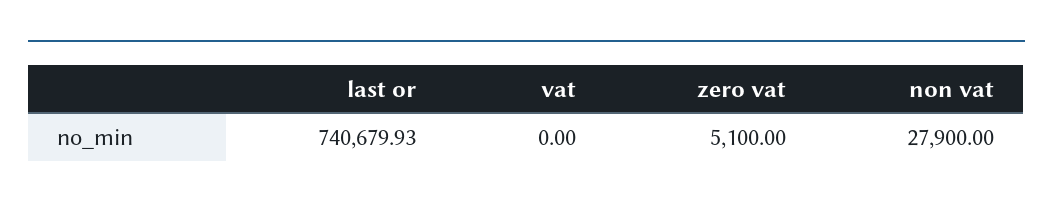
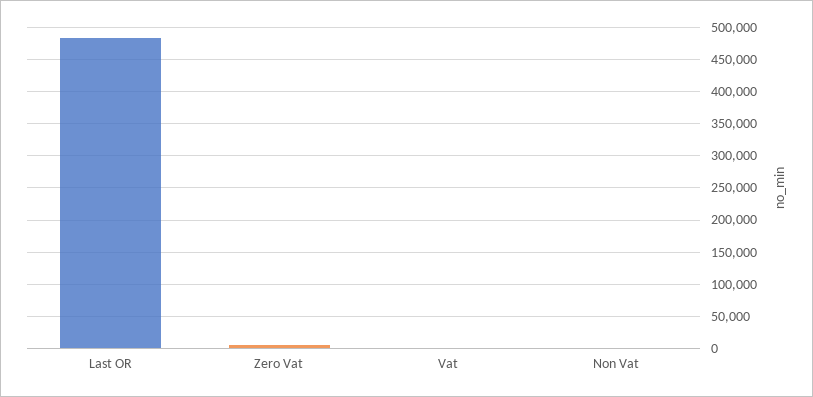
last or: 740679.93 -> 480000
non vat: 27900 -> 0

